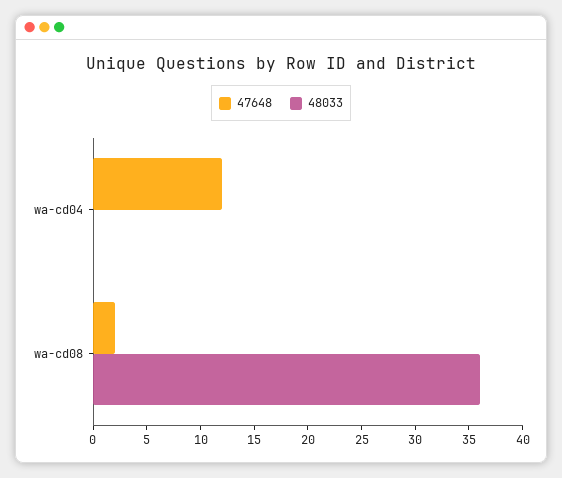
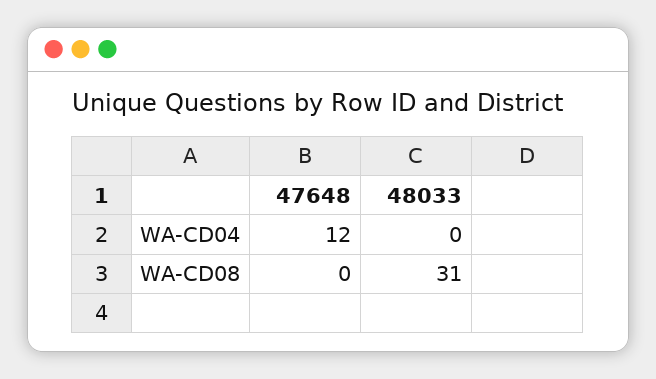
47648, wa-cd08: 2 -> 0
48033, wa-cd08: 36 -> 31

